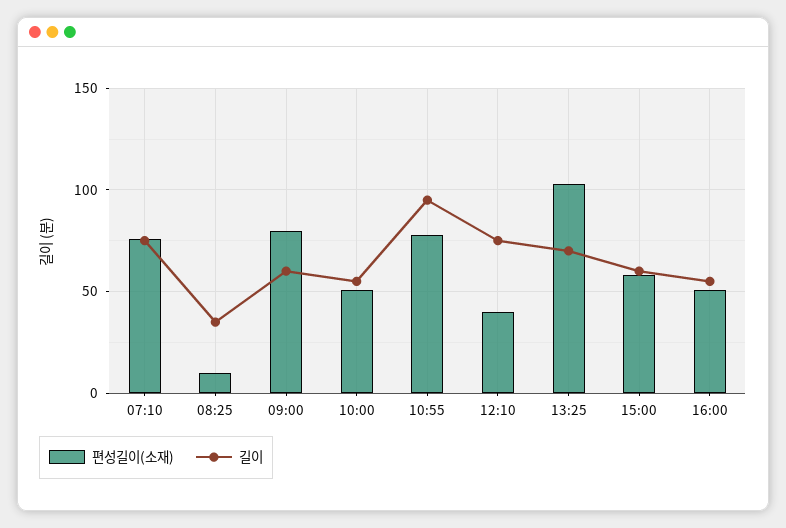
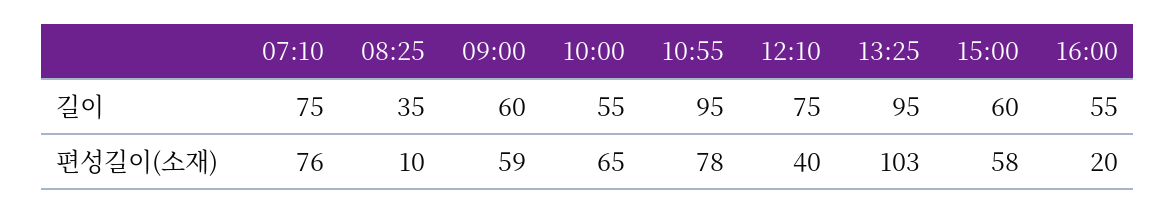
편성길이(소재), 09:00: 80 -> 59
편성길이(소재), 10:00: 50 -> 65
길이, 13:25: 70 -> 95
편성길이(소재), 16:00: 50 -> 20

